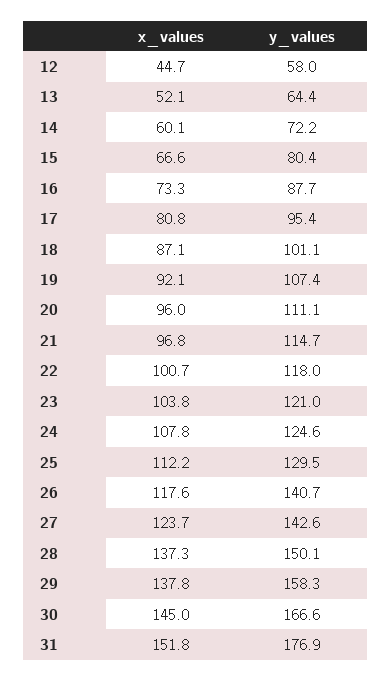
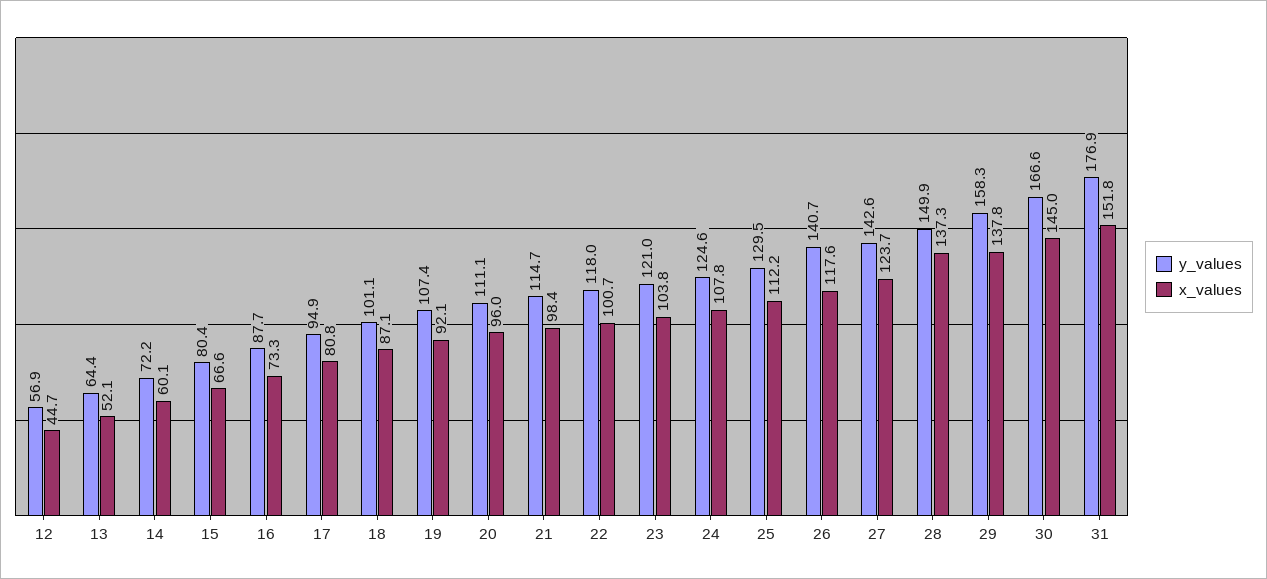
y_values, 12: 58 -> 56.9
y_values, 17: 95.4 -> 94.9
x_values, 21: 96.8 -> 98.4
y_values, 28: 150.1 -> 149.9

